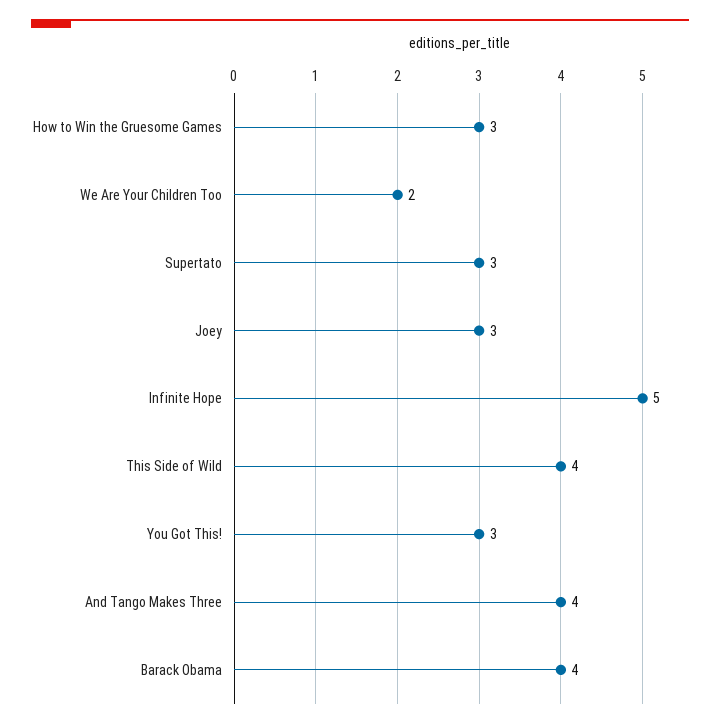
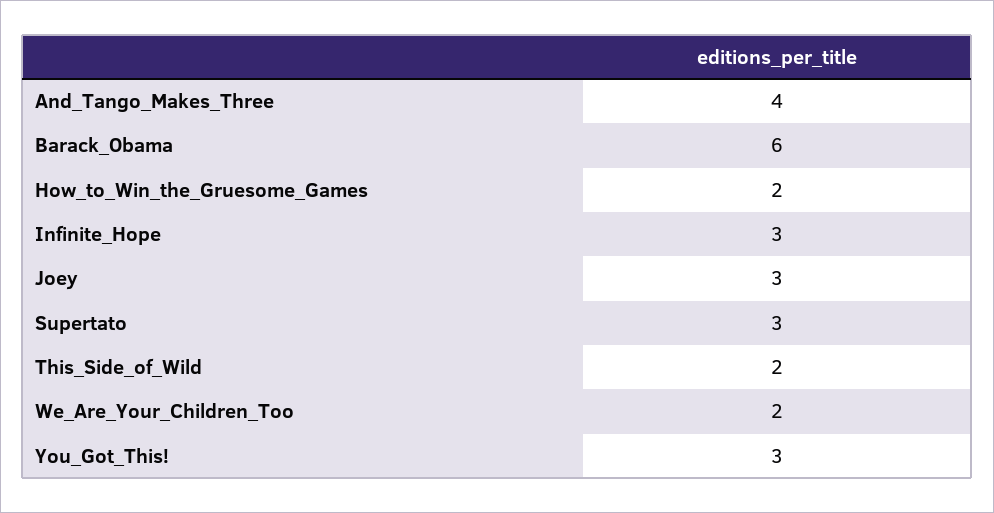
How to Win the Gruesome Games: 3 -> 2
Infinite Hope: 5 -> 3
This Side of Wild: 4 -> 2
Barack Obama: 4 -> 6

